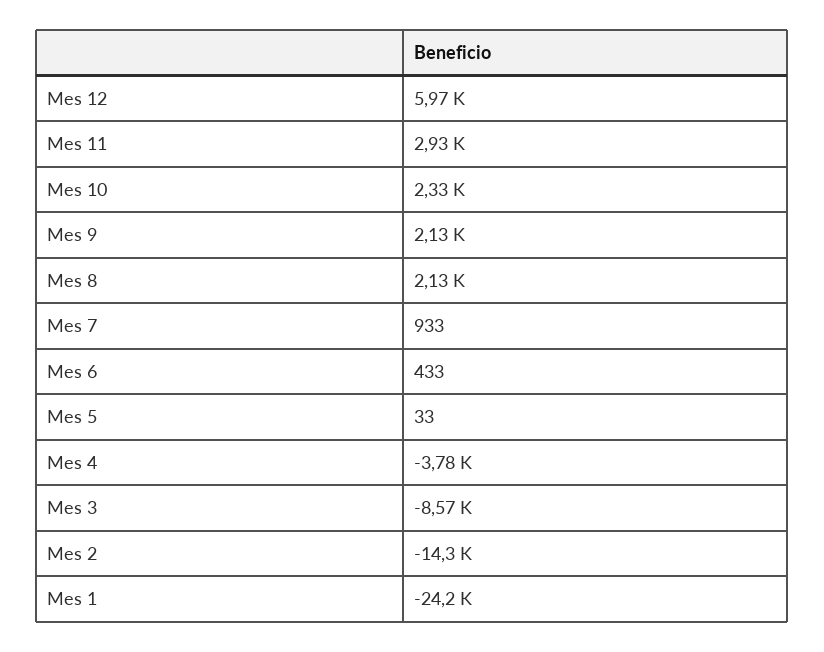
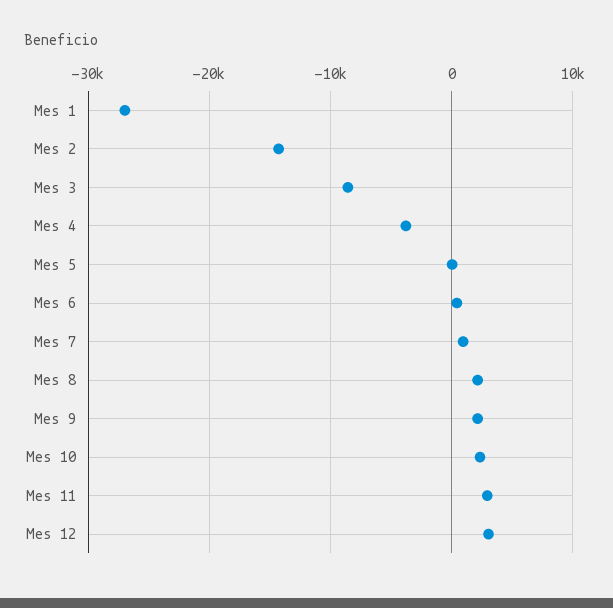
Mes 12: 5970 -> 3000
Mes 1: -24200 -> -27000

